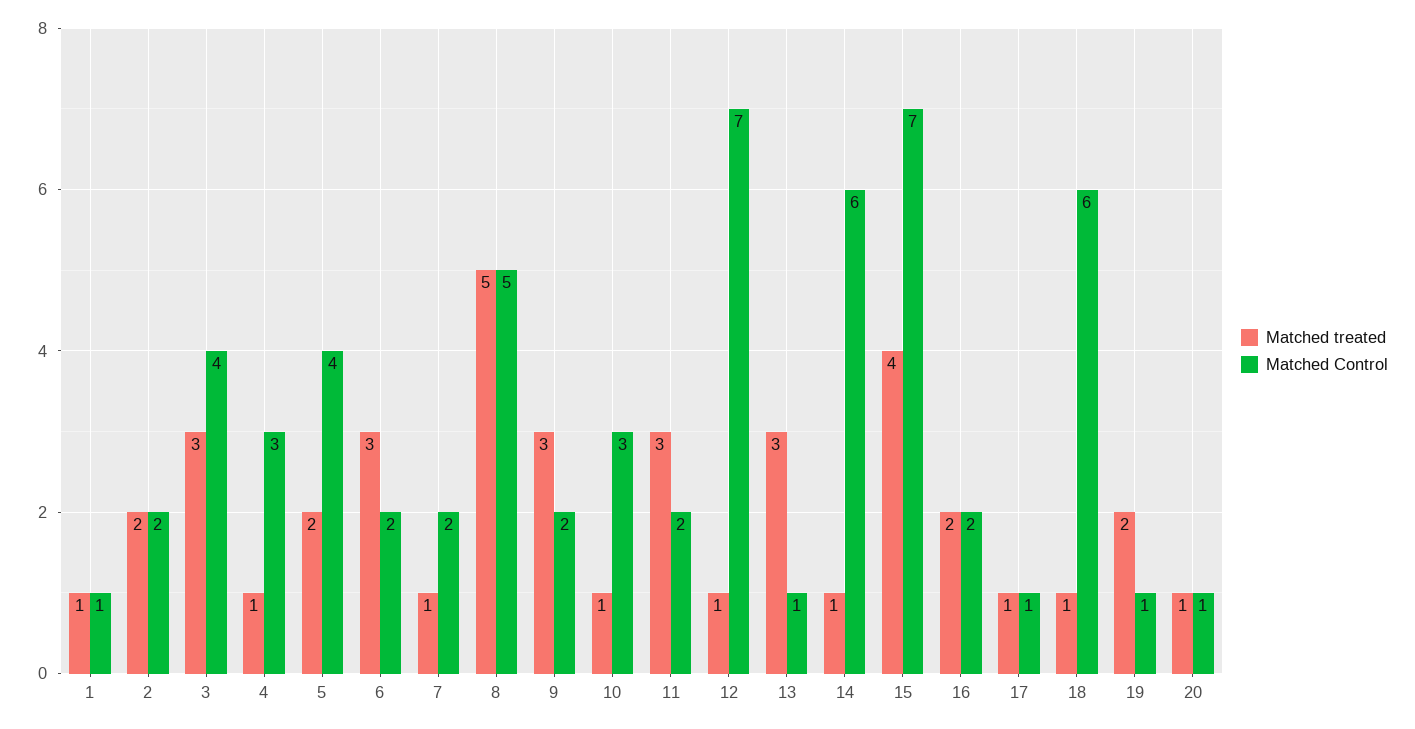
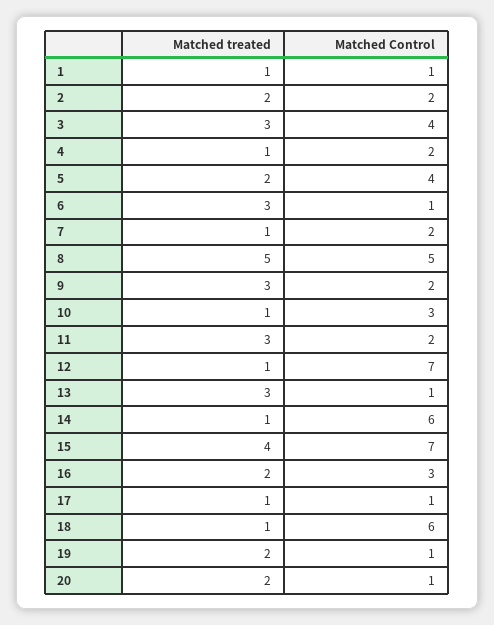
Matched Control, 4: 3 -> 2
Matched Control, 6: 2 -> 1
Matched Control, 16: 2 -> 3
Matched treated, 20: 1 -> 2

